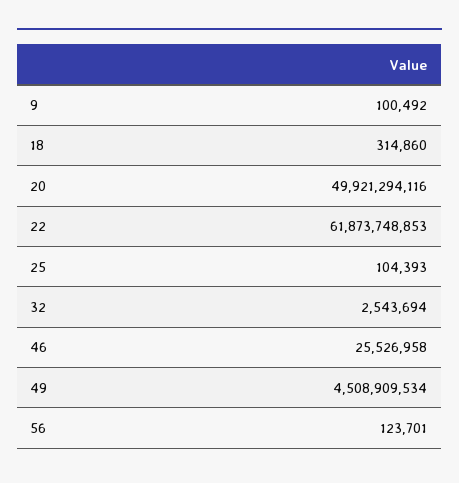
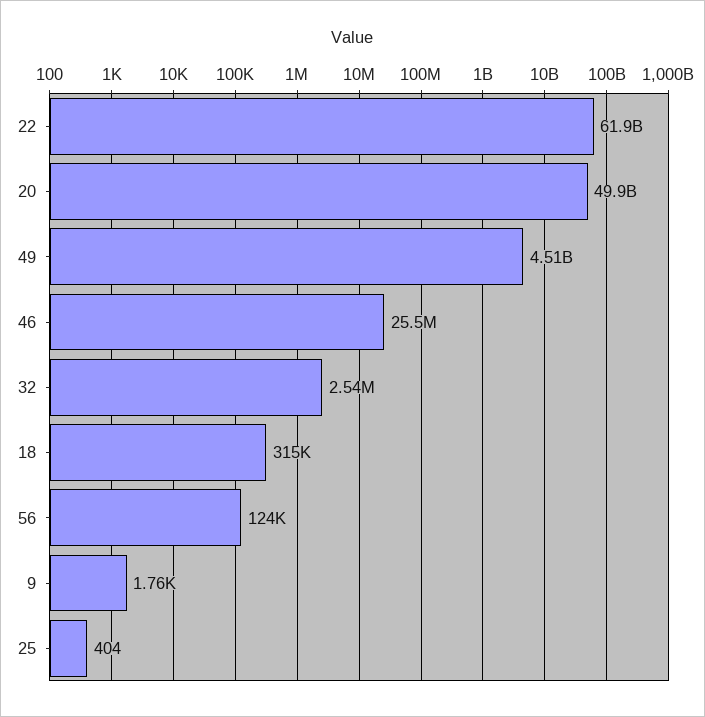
9: 100492 -> 1760
25: 104393 -> 404

